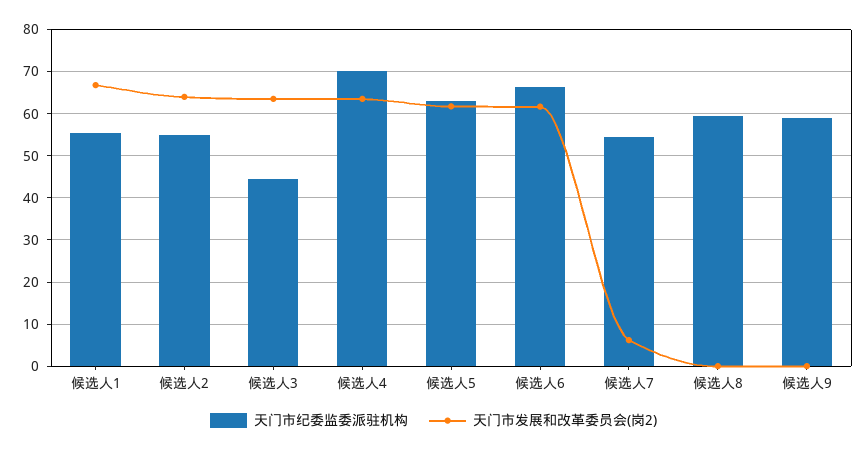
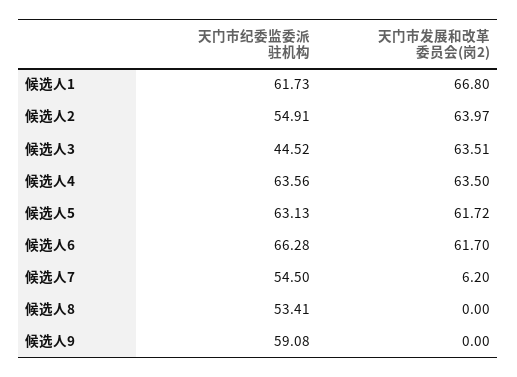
天门市纪委监委派驻机构, 候选人1: 56 -> 61.73
天门市纪委监委派驻机构, 候选人4: 70 -> 63.56
天门市纪委监委派驻机构, 候选人8: 60 -> 53.41

